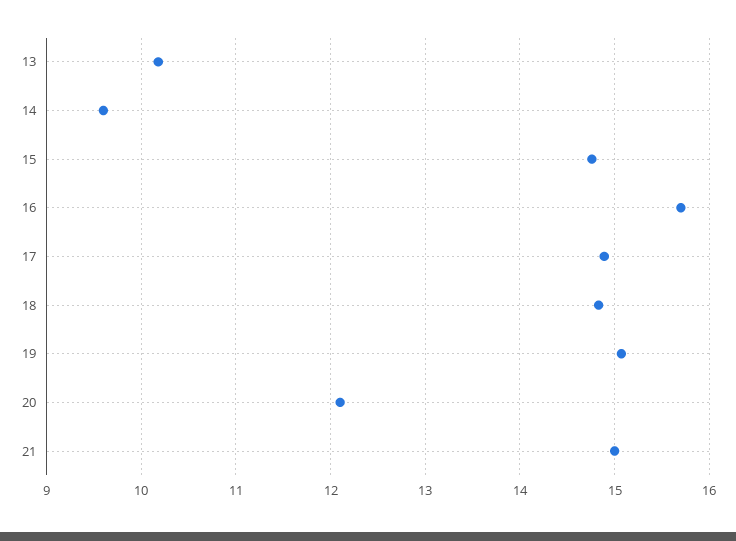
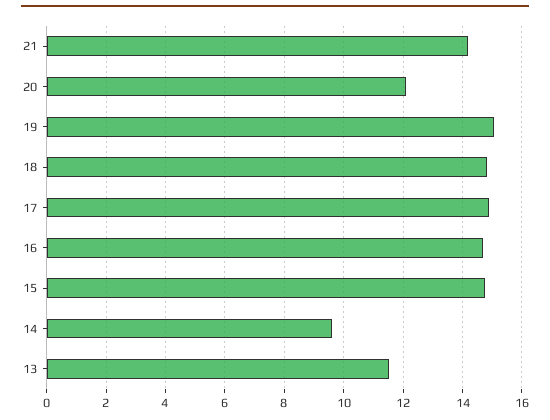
13: 10.2 -> 11.5
16: 15.7 -> 14.75
21: 15 -> 14.25

